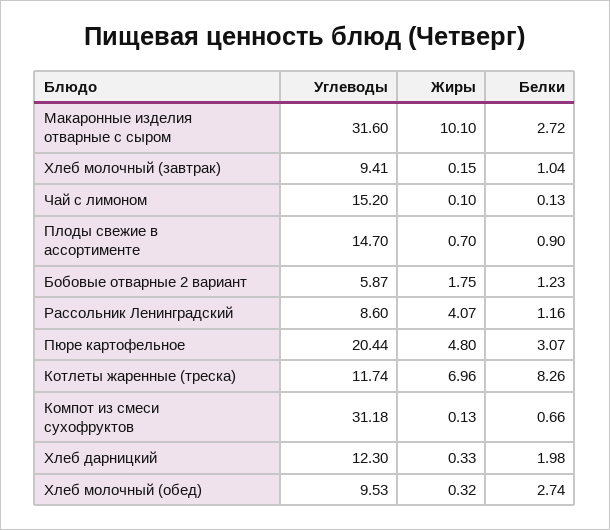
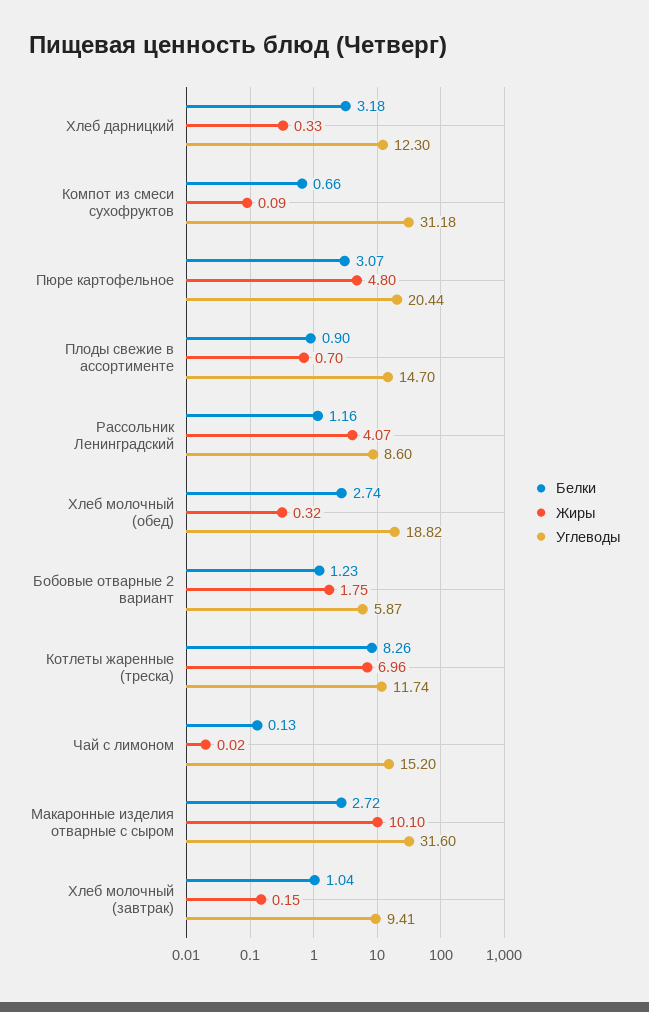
Жиры, Чай с лимоном: 0.1 -> 0.02
Жиры, Компот из смеси сухофруктов: 0.13 -> 0.09
Белки, Хлеб дарницкий: 1.98 -> 3.18
Углеводы, Хлеб молочный (обед): 9.53 -> 18.82

